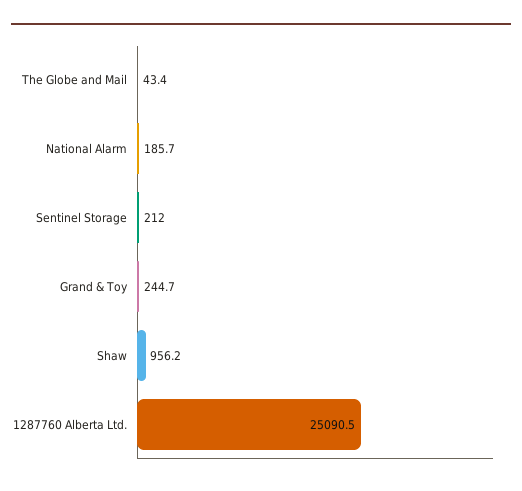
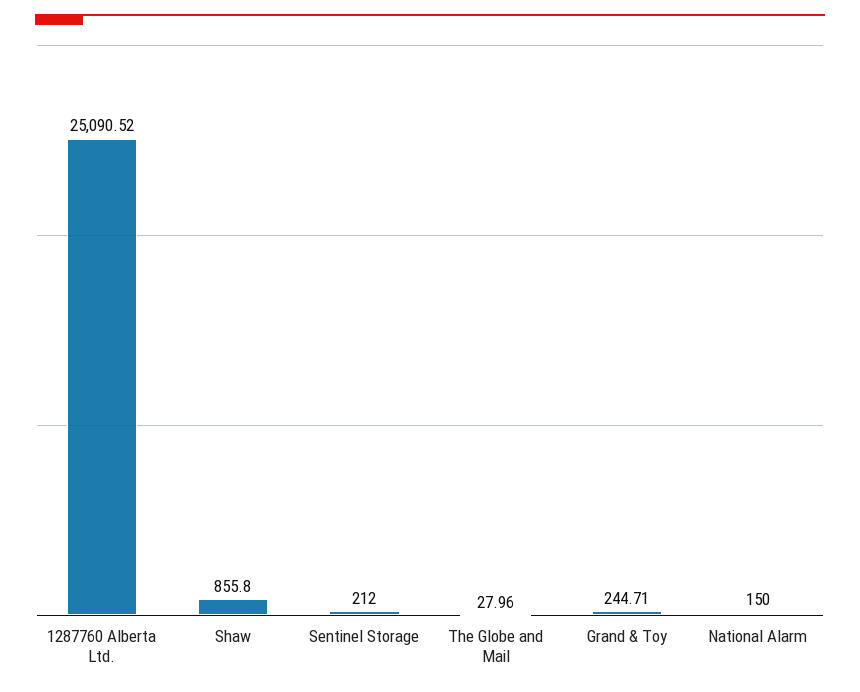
The Globe and Mail: 43.4 -> 27.96
National Alarm: 185.7 -> 150
Shaw: 956.2 -> 855.8

